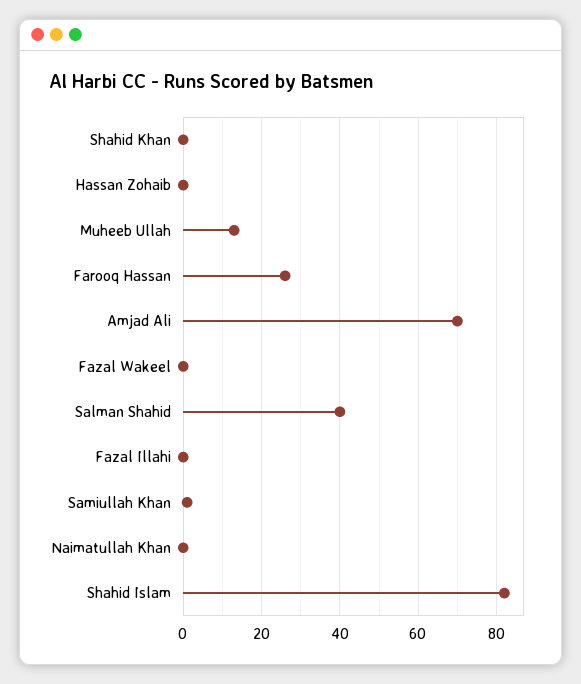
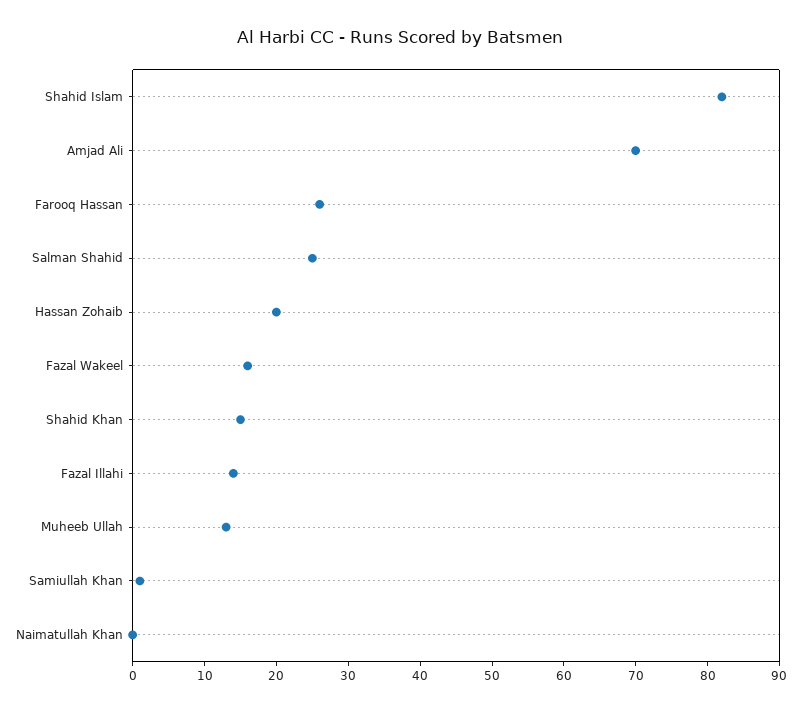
Shahid Khan: 0 -> 15
Hassan Zohaib: 0 -> 20
Fazal Wakeel: 0 -> 15
Salman Shahid: 40 -> 25
Fazal Illahi: 0 -> 15

